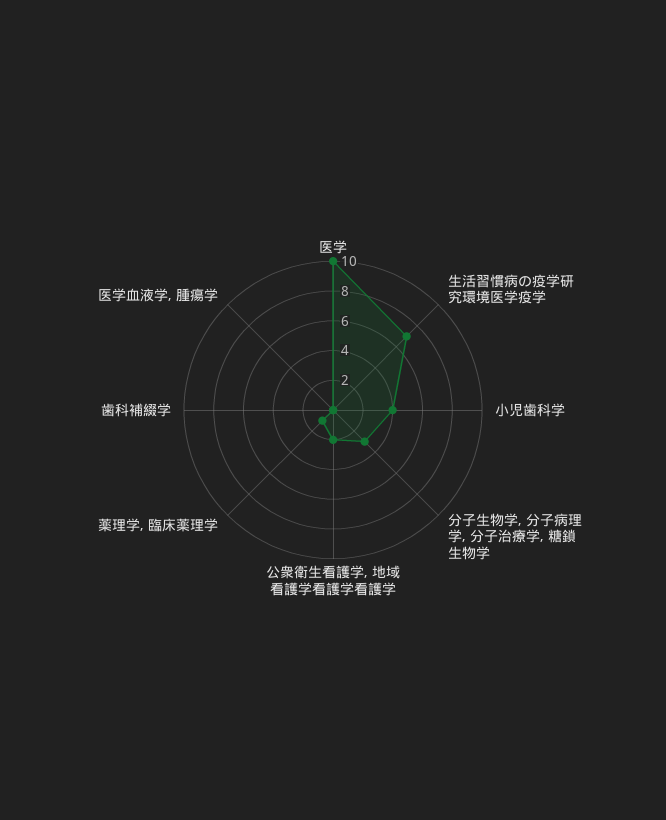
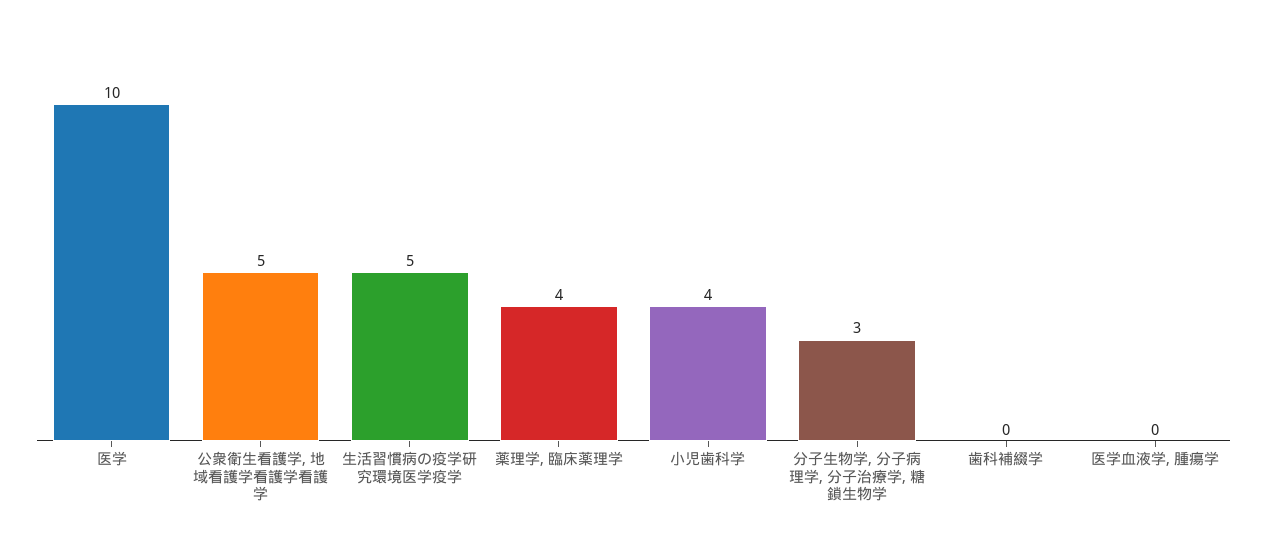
生活習慣病の疫学研究環境医学疫学: 7 -> 5
公衆衛生看護学, 地域看護学看護学看護学: 2 -> 5
薬理学, 臨床薬理学: 1 -> 4

